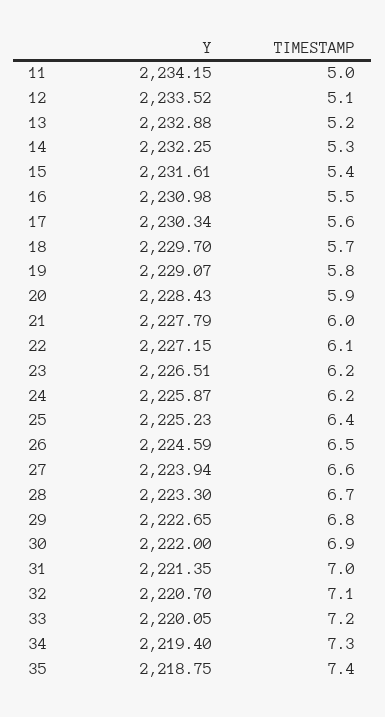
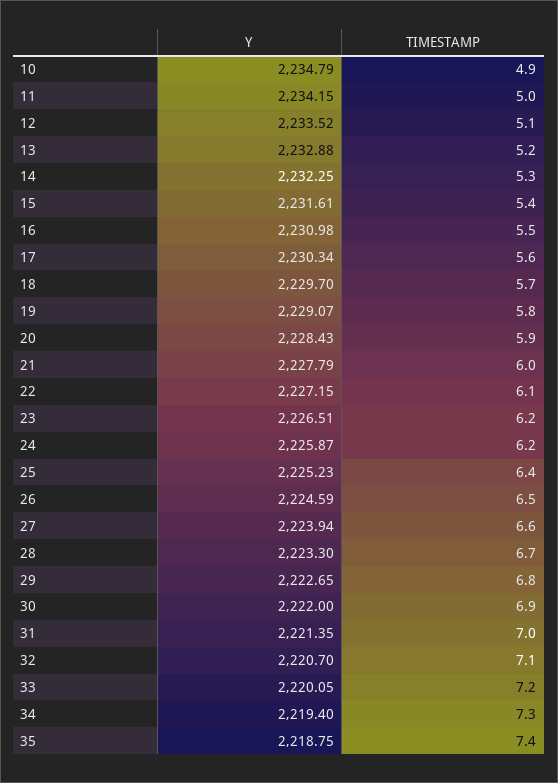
Y, 10: none -> 2234.79
TIMESTAMP, 10: none -> 4.9

